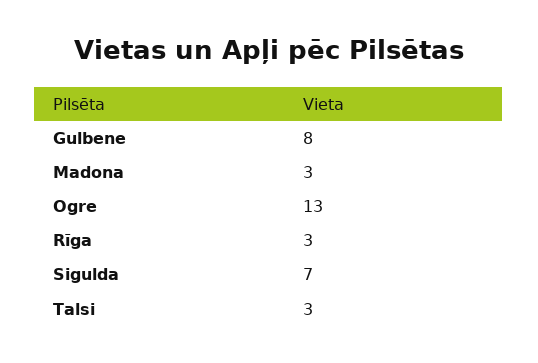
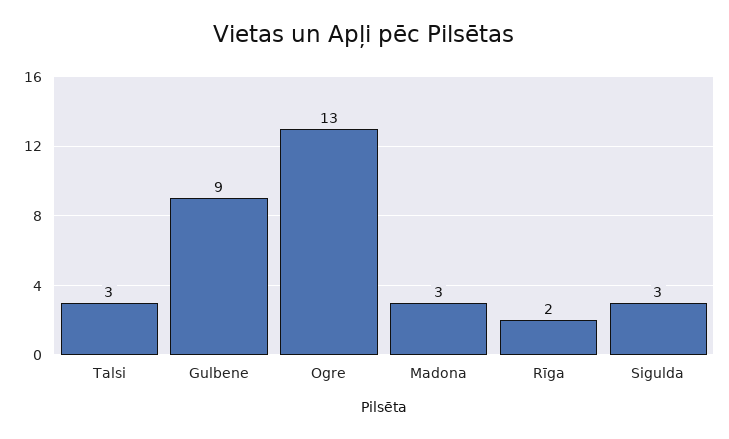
Gulbene: 8 -> 9
Rīga: 3 -> 2
Sigulda: 7 -> 3

